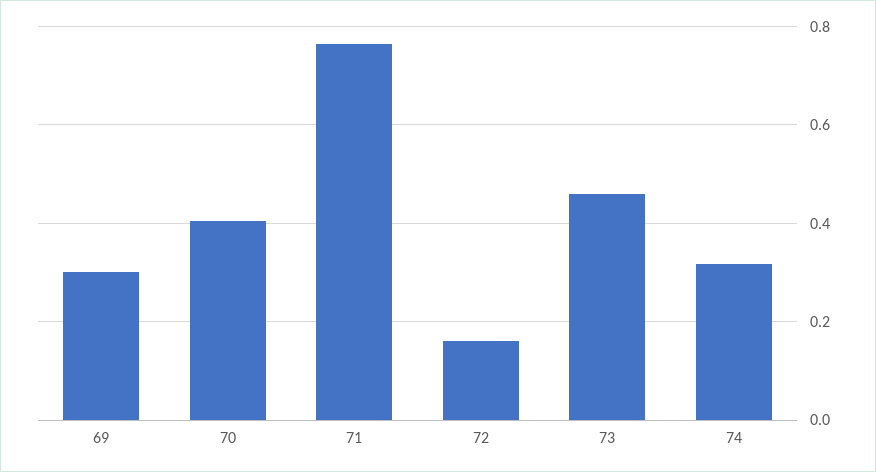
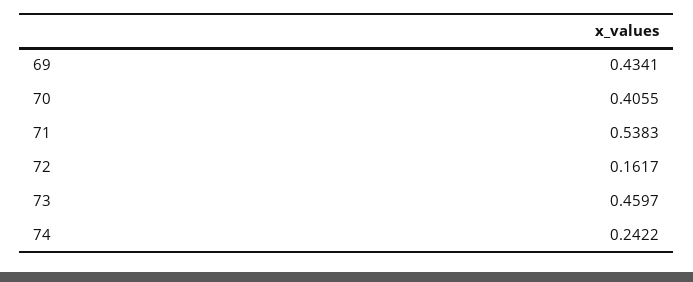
69: 0.3 -> 0.4341
71: 0.76 -> 0.5383
74: 0.32 -> 0.2422

